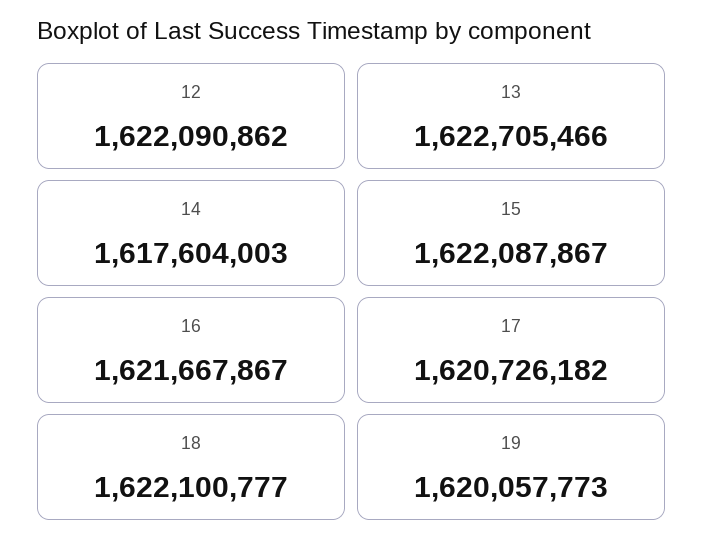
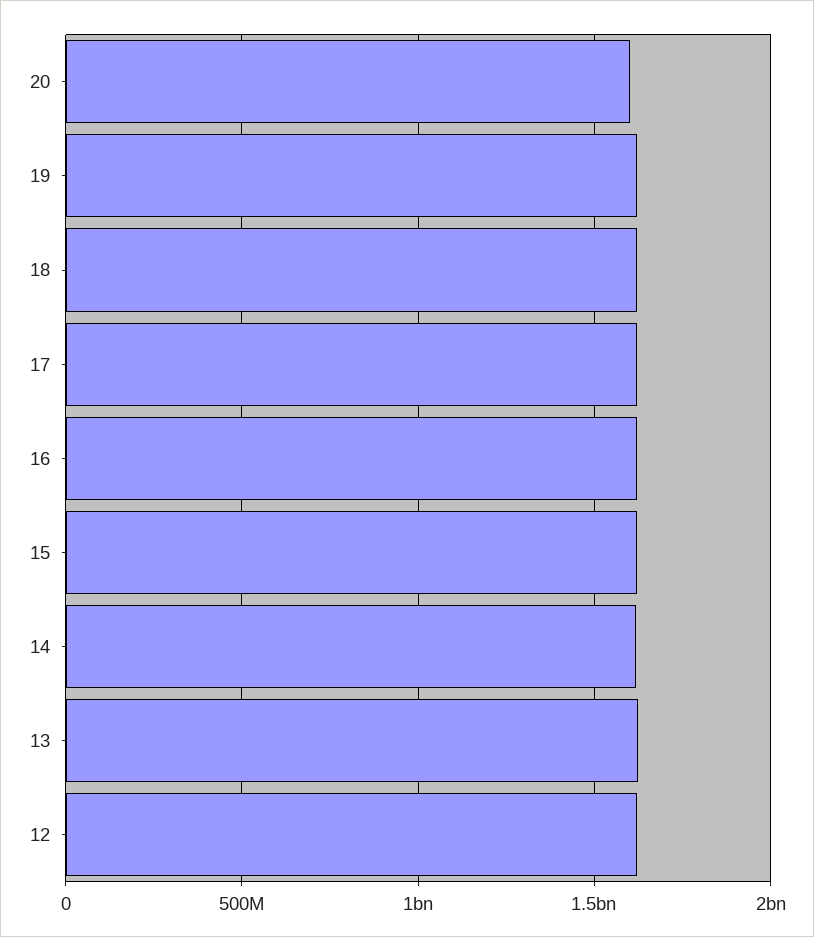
20: none -> 1600000000

